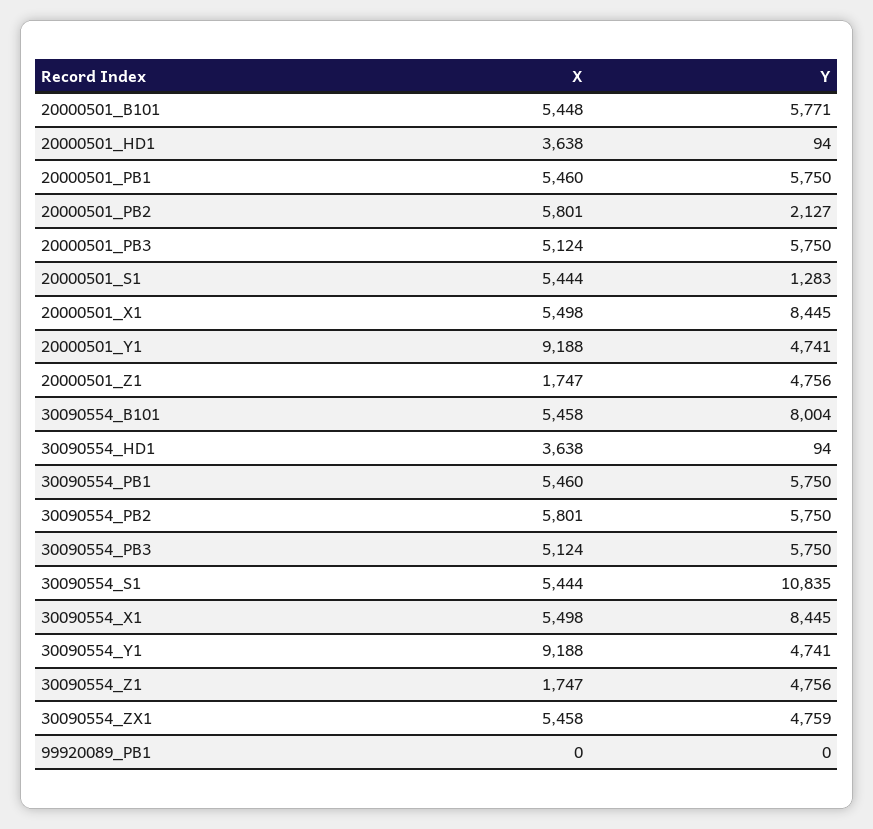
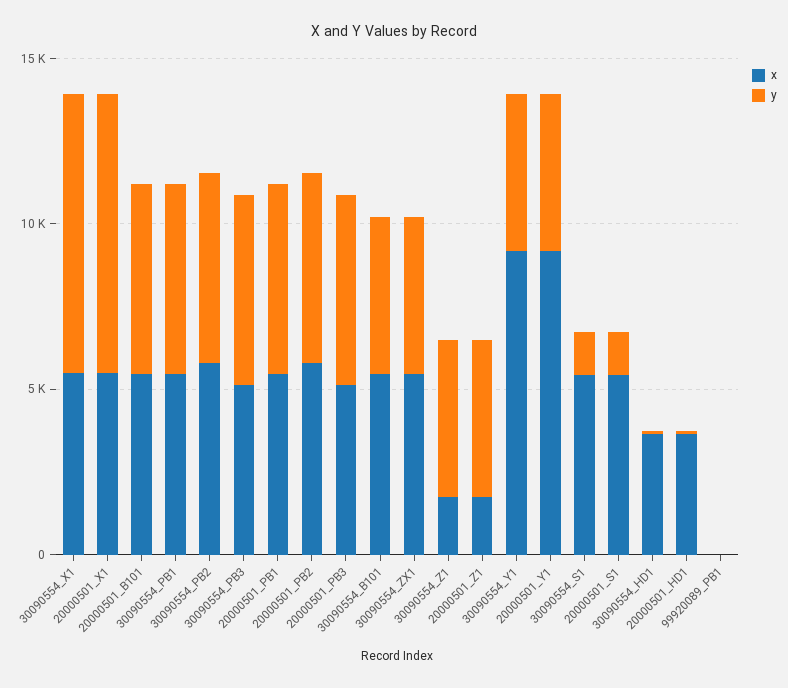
Y, 20000501_PB2: 2127 -> 6000
Y, 30090554_B101: 8004 -> 5000
Y, 30090554_S1: 10835 -> 1000

